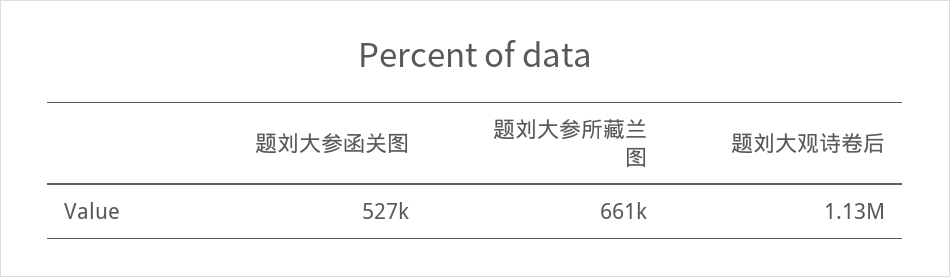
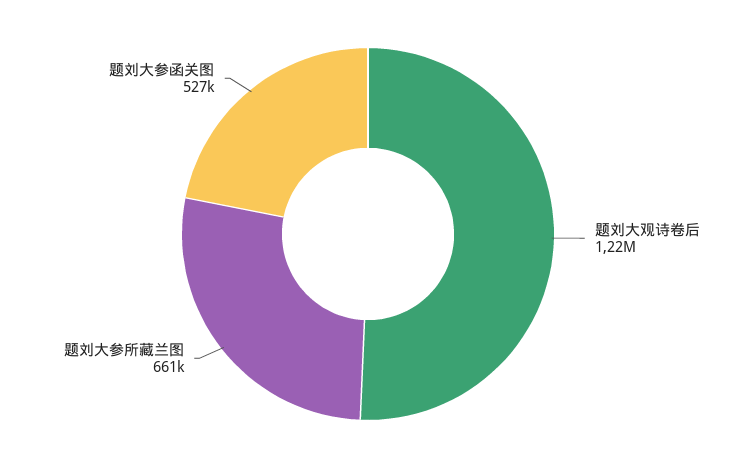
题刘大观诗卷后: 1130000 -> 1220000

